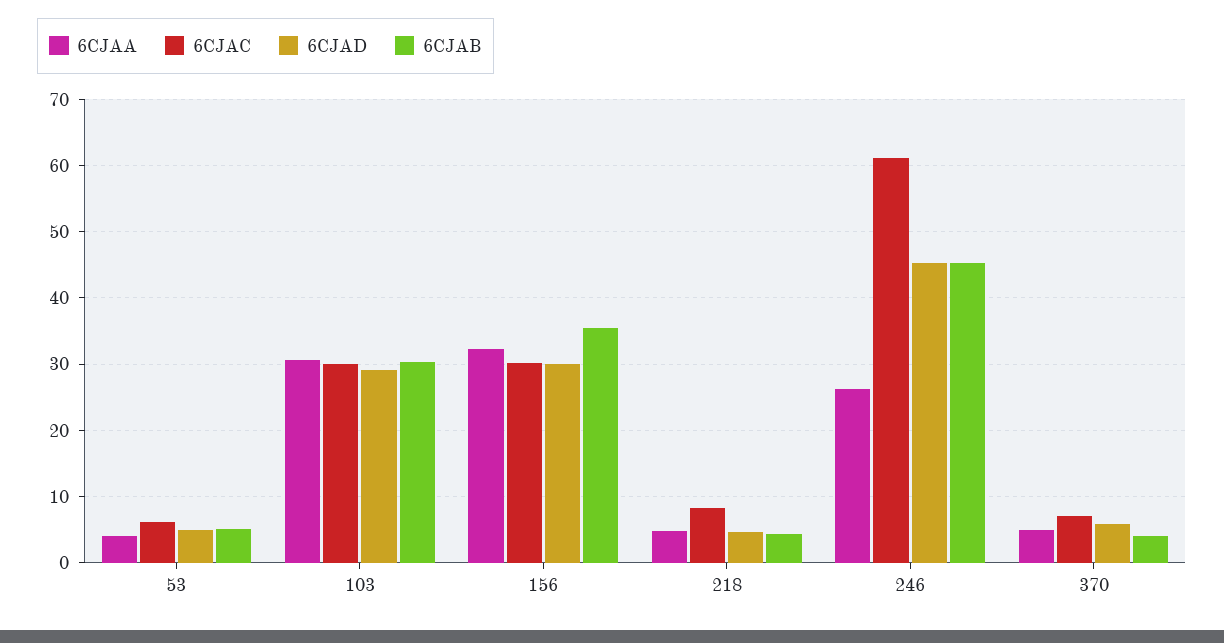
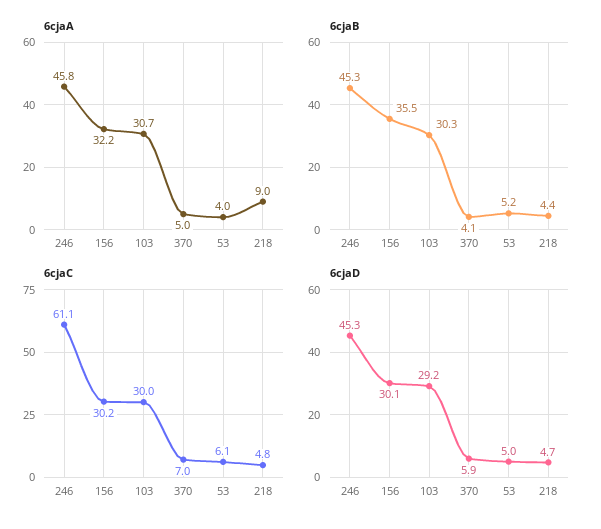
6CJAA, 218: 5 -> 9
6CJAC, 218: 8 -> 4.8
6CJAA, 246: 26 -> 45.8

